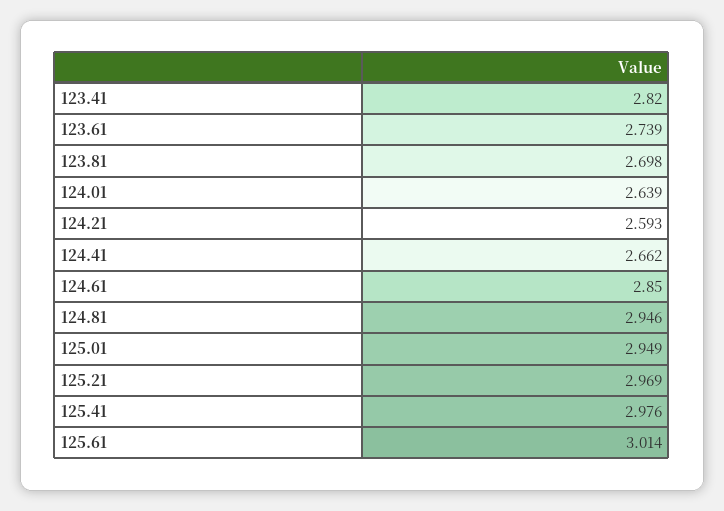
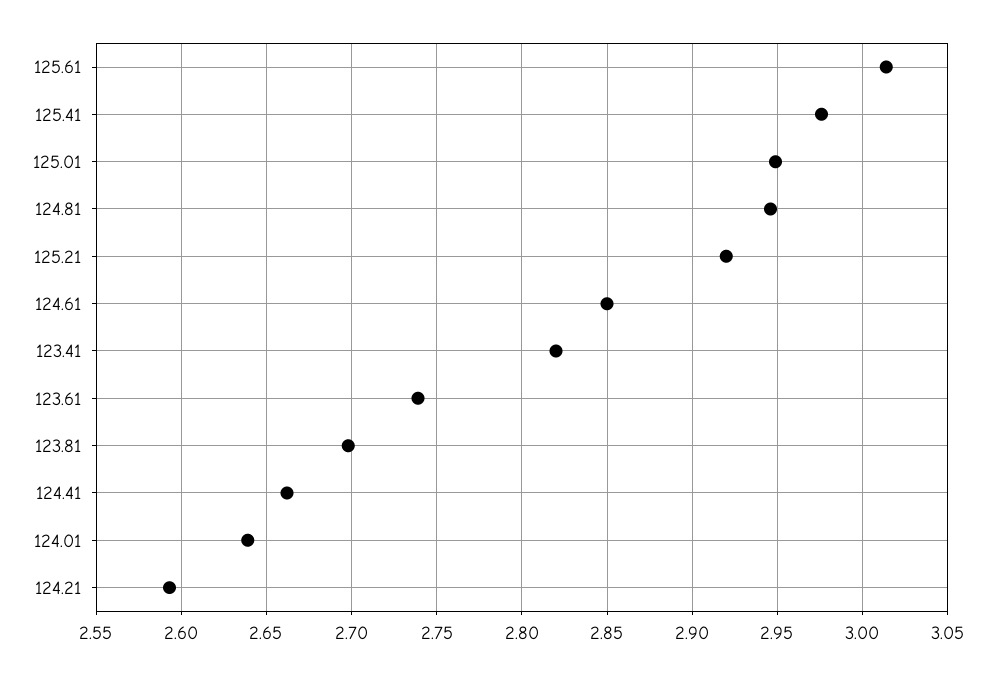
125.21: 2.969 -> 2.92

